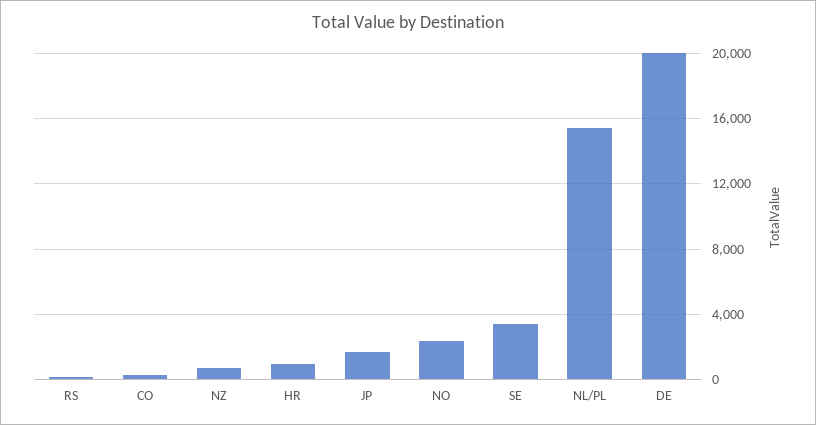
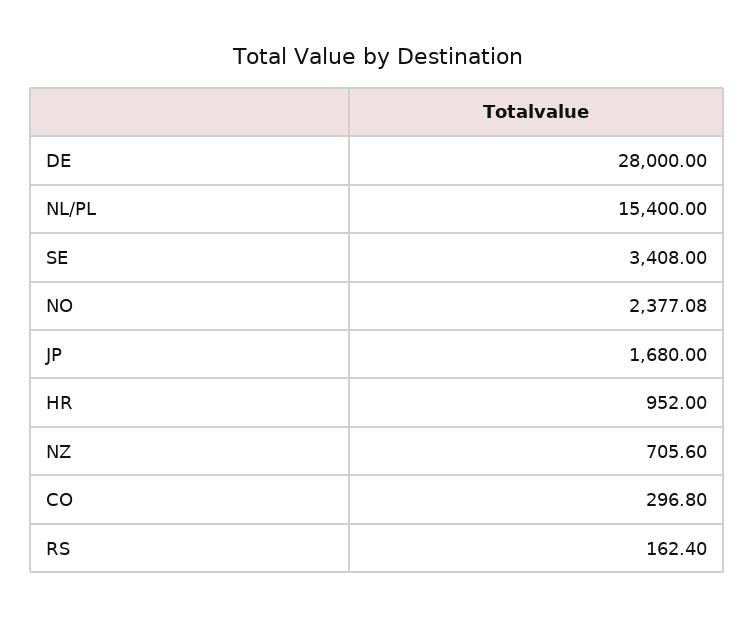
DE: 20000 -> 28000

